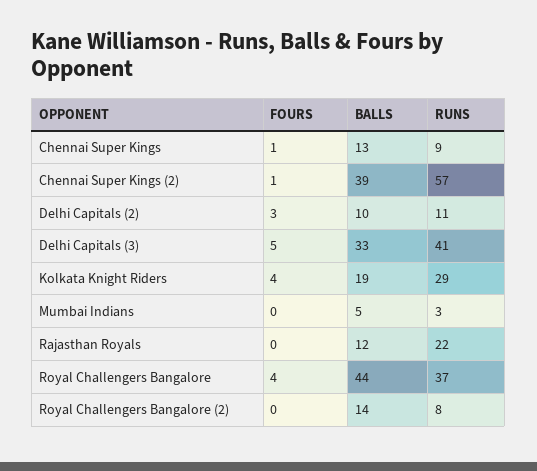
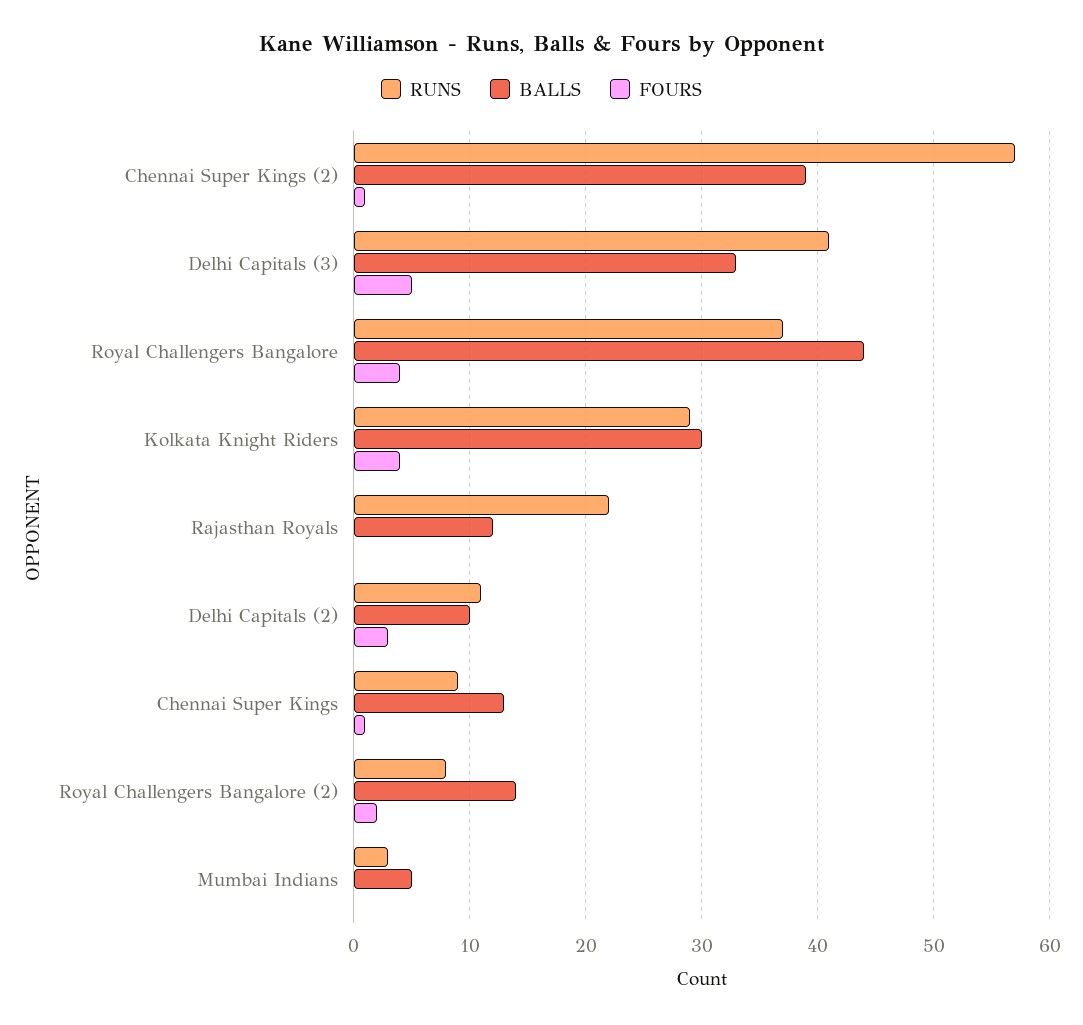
BALLS, Kolkata Knight Riders: 19 -> 30
FOURS, Royal Challengers Bangalore (2): 0 -> 2

